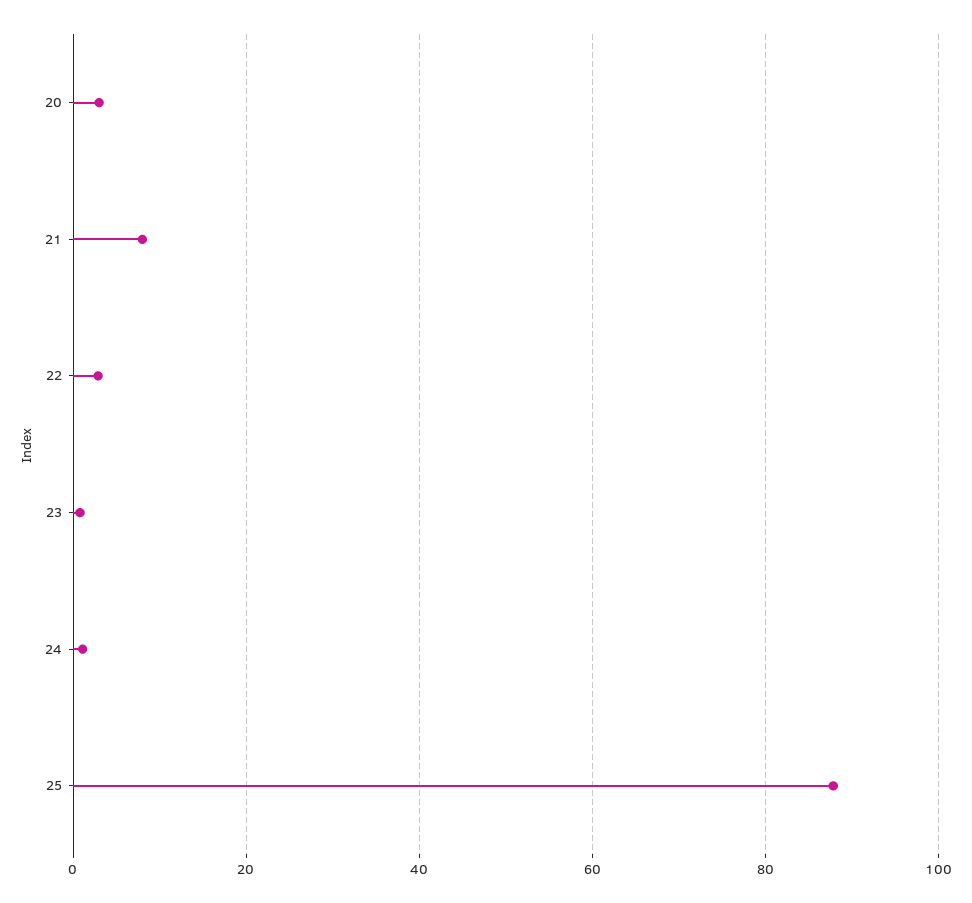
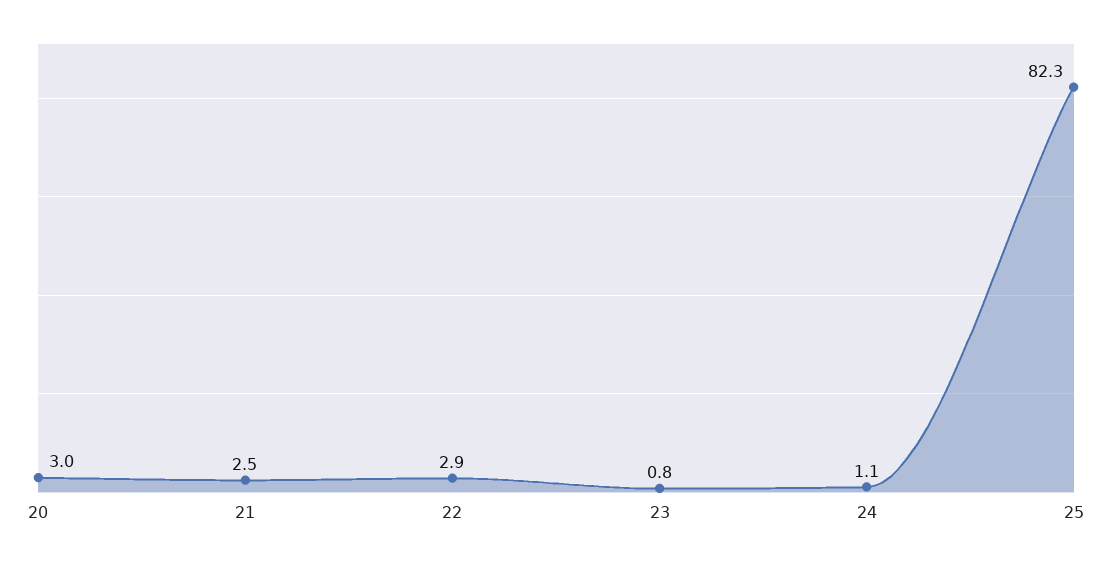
21: 8 -> 2.5
25: 88 -> 82.3

